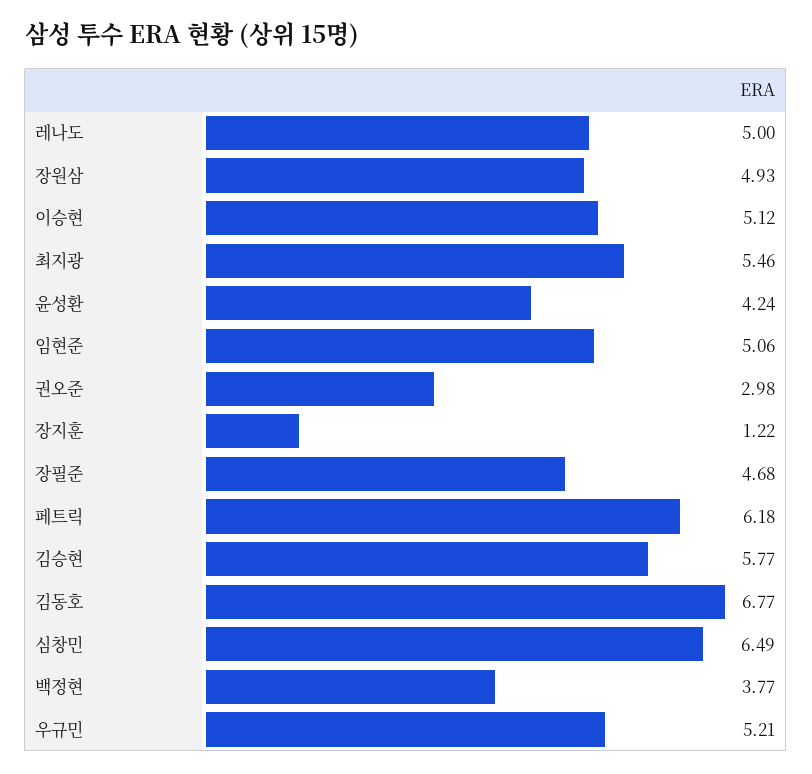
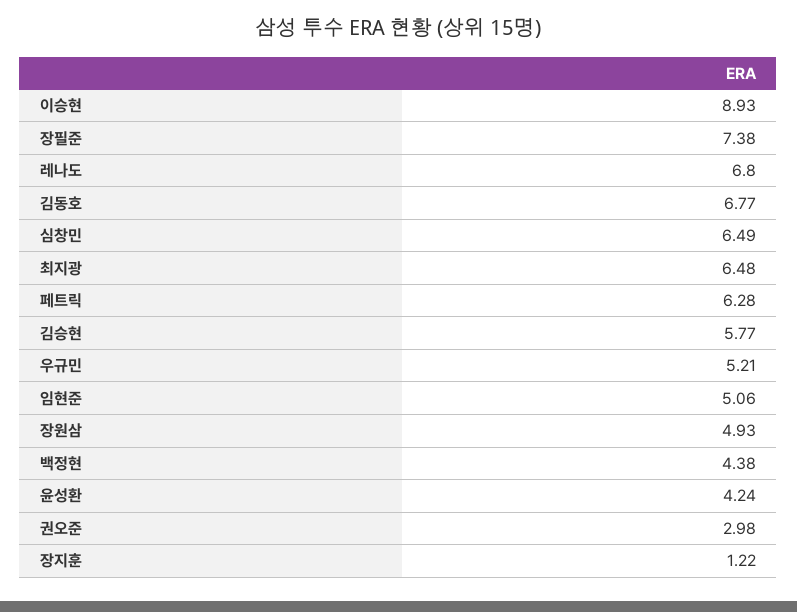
레나도: 5 -> 6.8
이승현: 5.12 -> 8.93
최지광: 5.46 -> 6.48
장필준: 4.68 -> 7.38
페트릭: 6.18 -> 6.28
백정현: 3.77 -> 4.38

